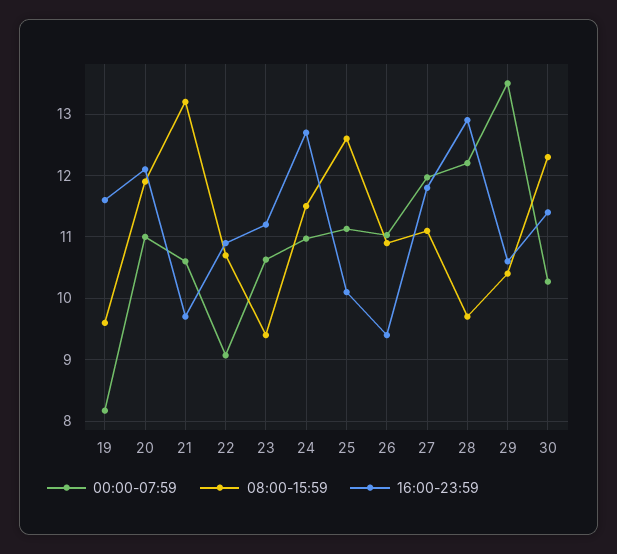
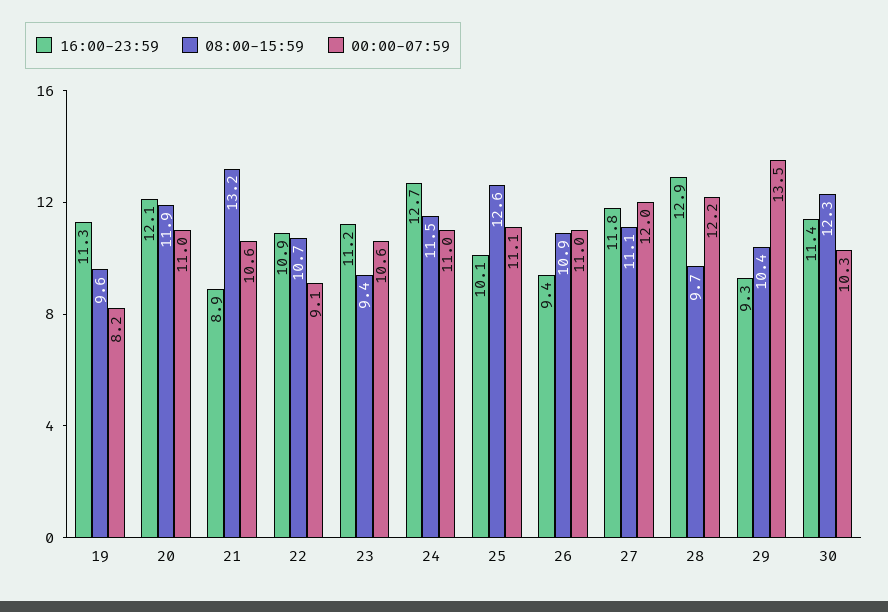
16:00-23:59, 19: 11.6 -> 11.3
16:00-23:59, 21: 9.7 -> 8.9
16:00-23:59, 29: 10.6 -> 9.3

